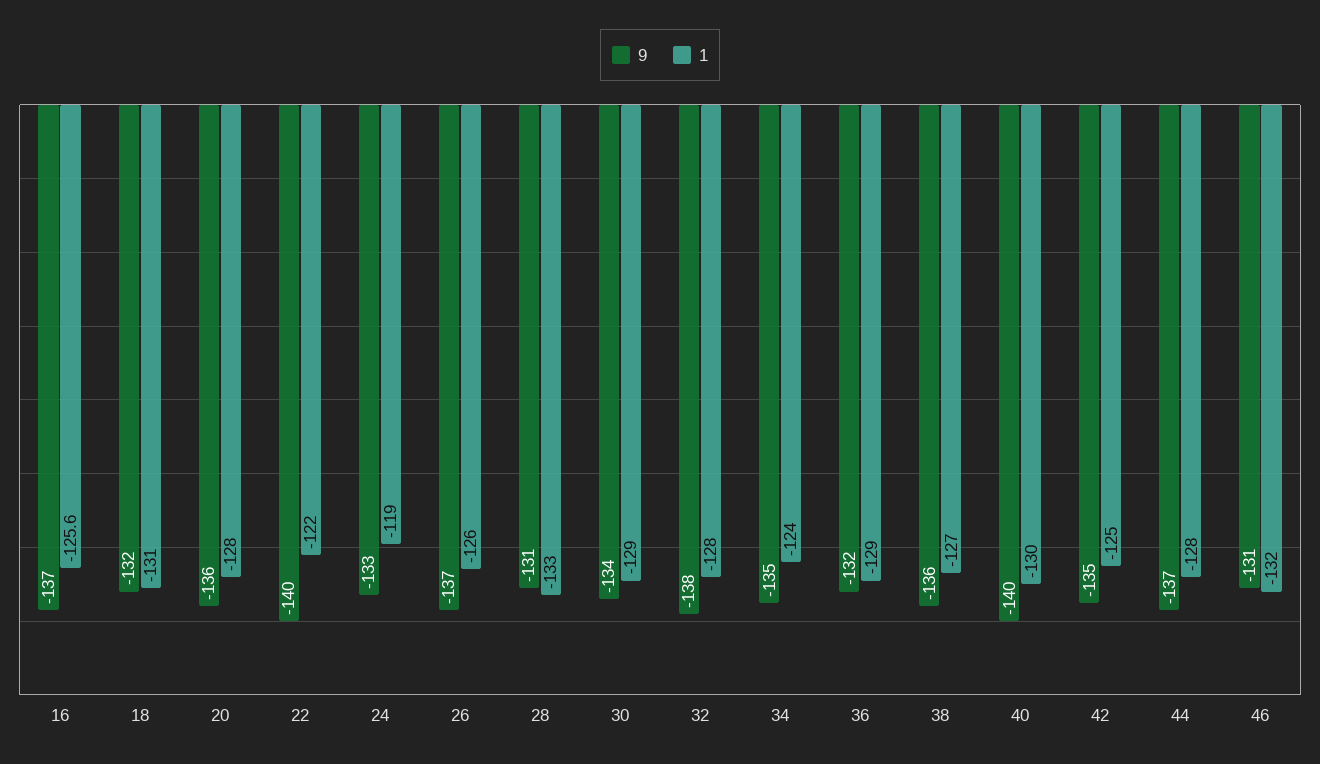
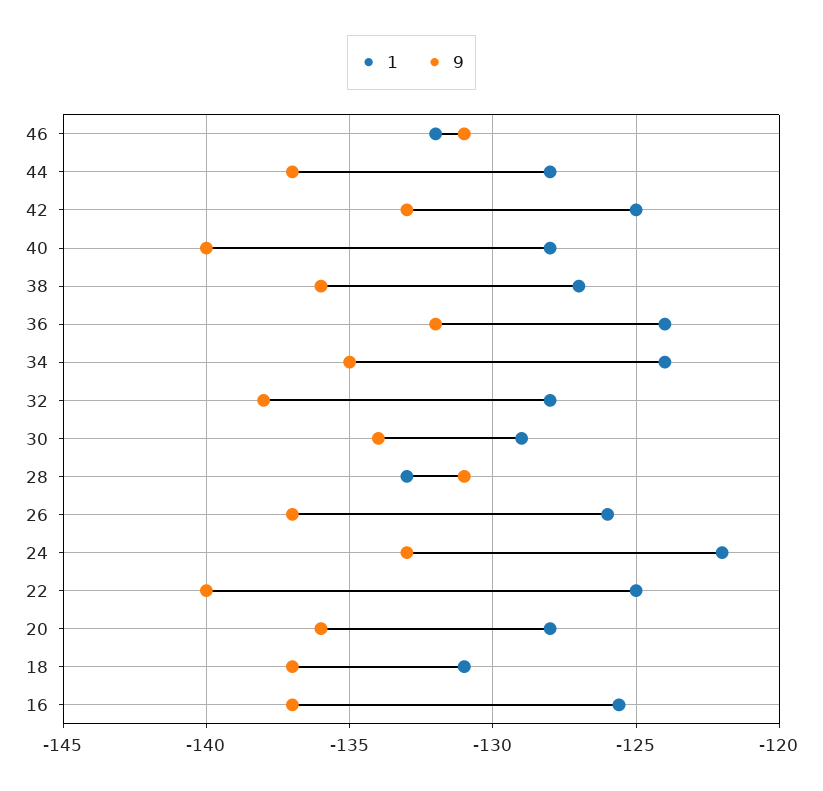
9, 18: -132 -> -137
1, 22: -122 -> -125
1, 24: -119 -> -122
1, 36: -129 -> -124
1, 40: -130 -> -128
9, 42: -135 -> -133

